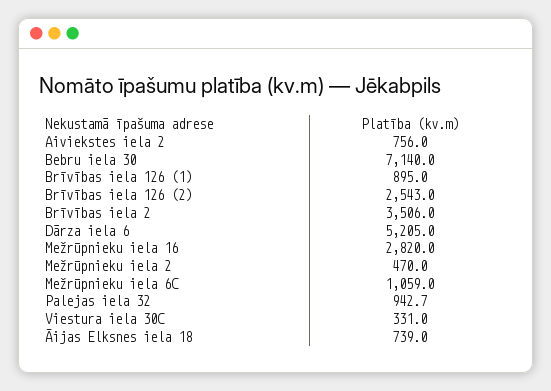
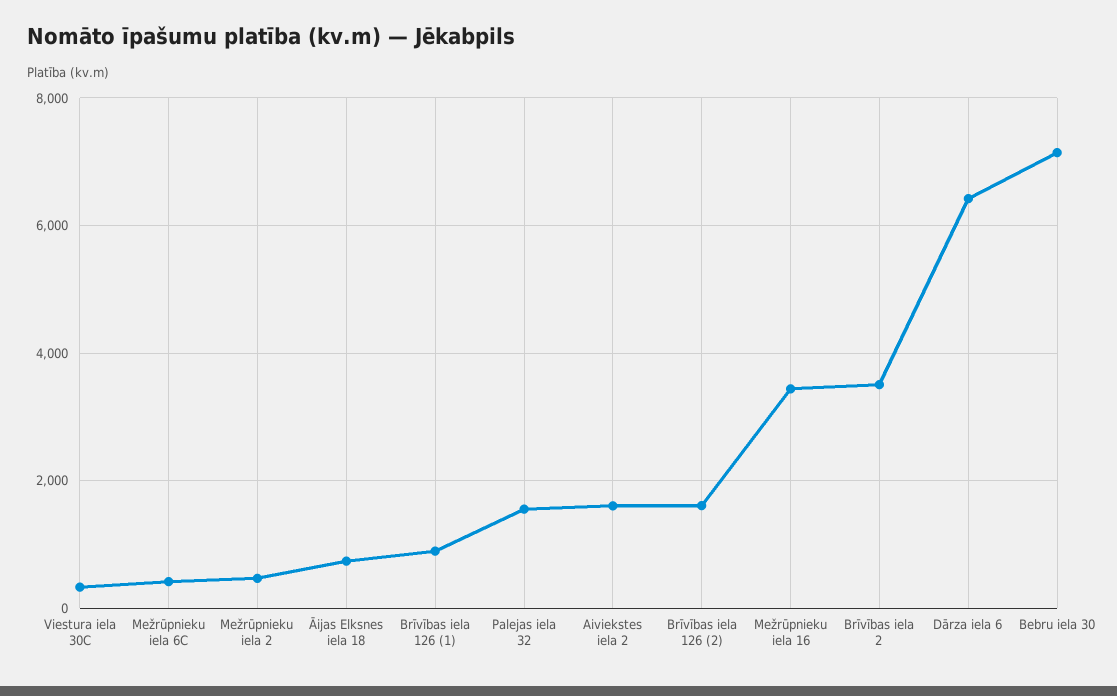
Aiviekstes iela 2: 756 -> 1600
Brīvības iela 126 (2): 2543 -> 1600
Dārza iela 6: 5205 -> 6400
Mežrūpnieku iela 16: 2820 -> 3400
Mežrūpnieku iela 6C: 1059 -> 400
Palejas iela 32: 942.7 -> 1600

